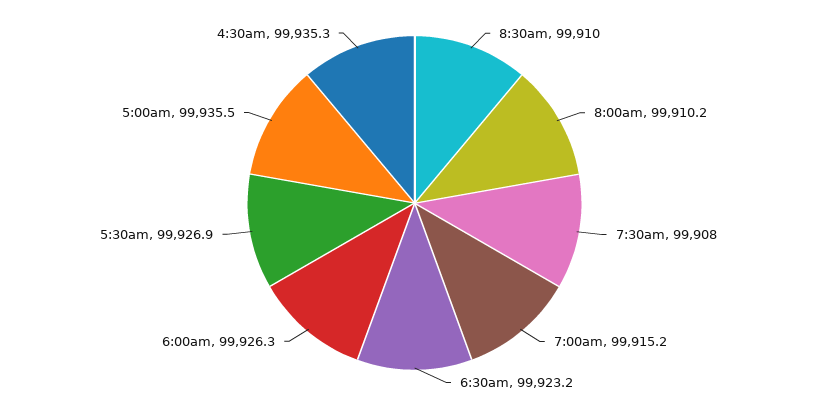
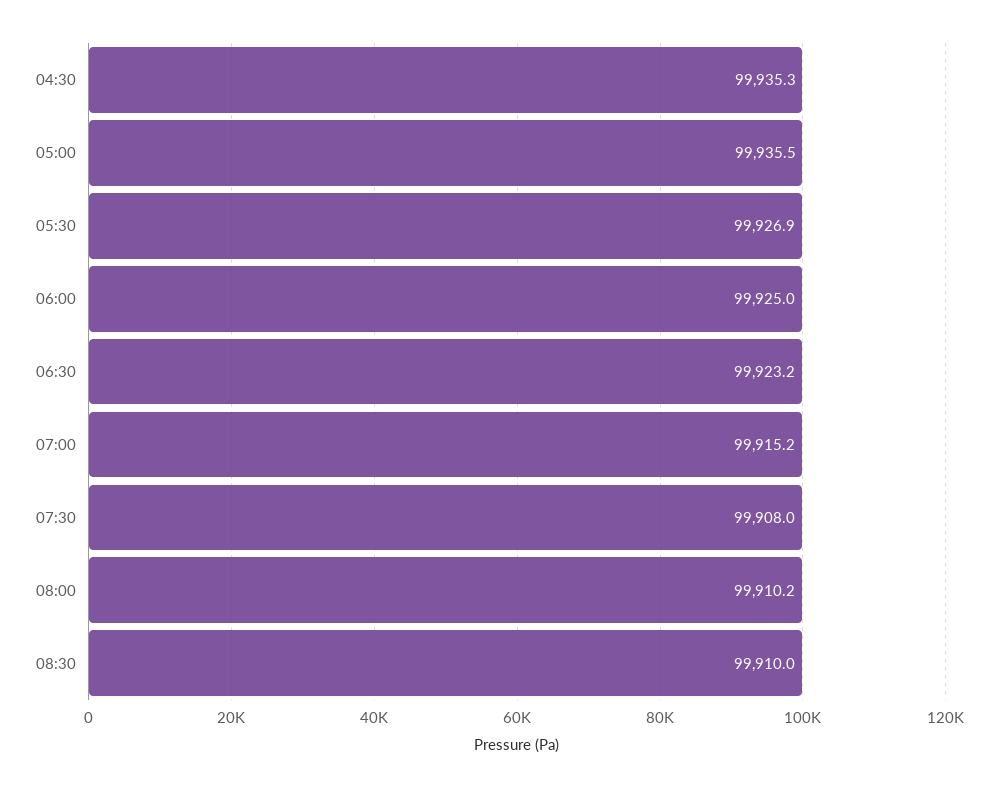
6:00am: 99926.3 -> 99925

